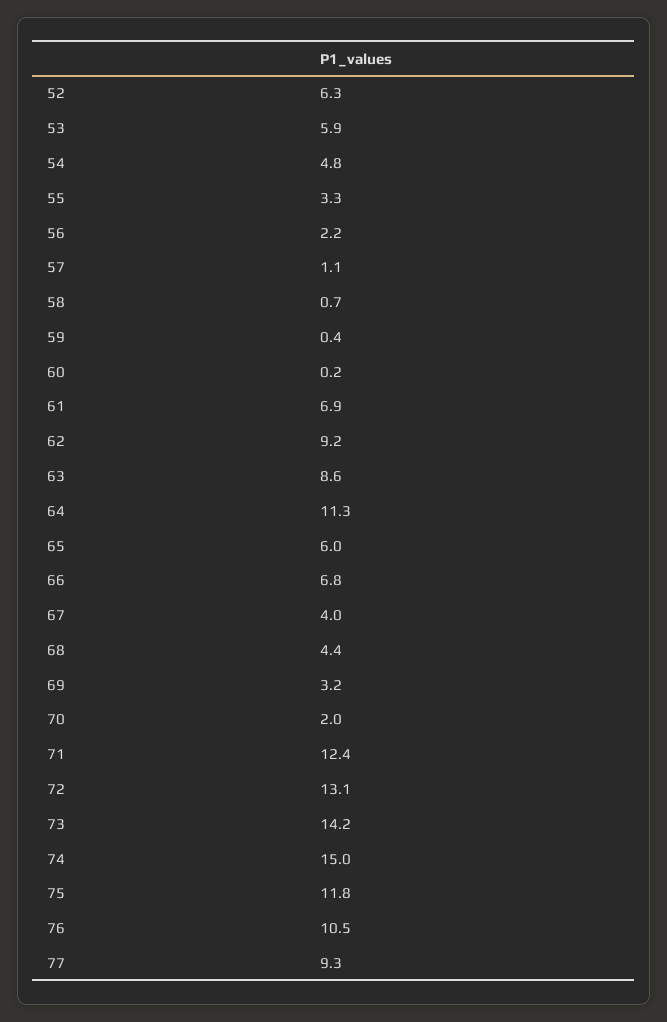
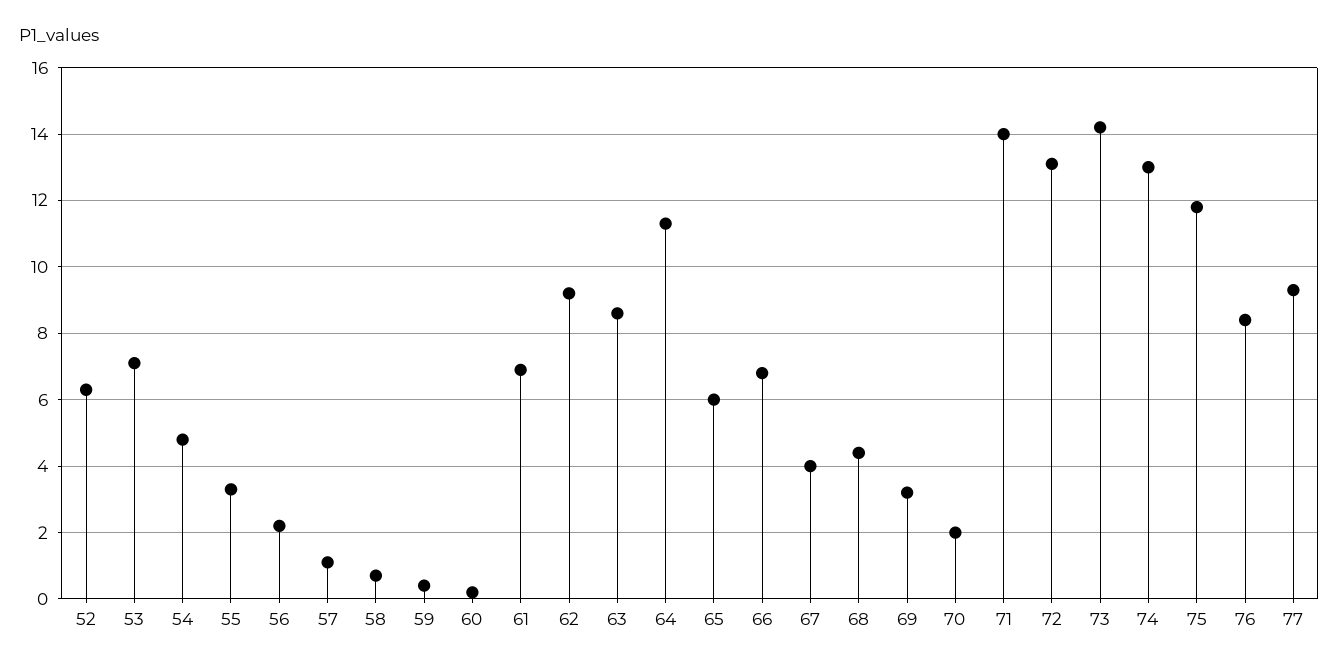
53: 5.9 -> 7
71: 12.4 -> 14
74: 15 -> 13
76: 10.5 -> 8.5

